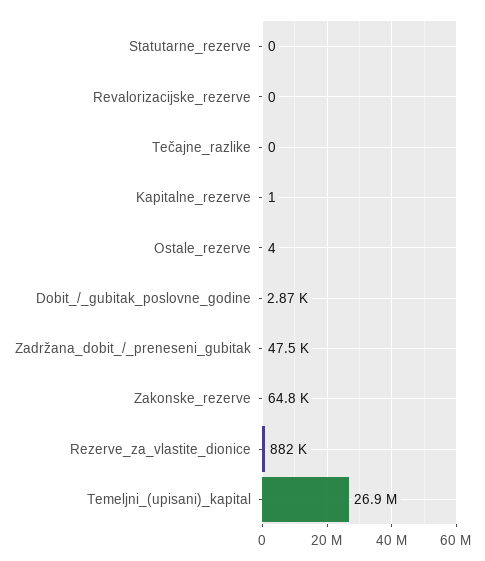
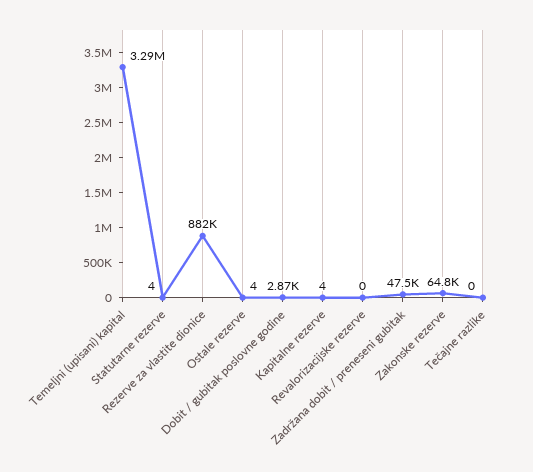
Statutarne_rezerve: 0 -> 4
Kapitalne_rezerve: 1 -> 4
Temeljni_(upisani)_kapital: 26900000 -> 3290000

